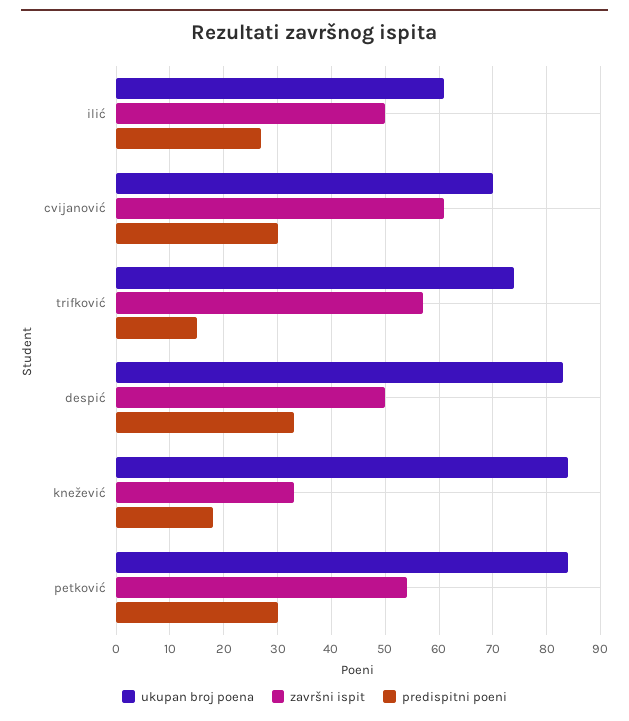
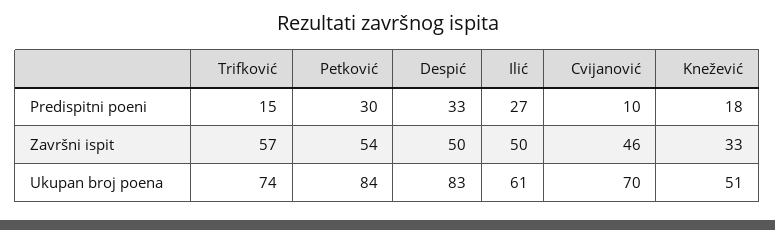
završni ispit, cvijanović: 60 -> 46
predispitni poeni, cvijanović: 30 -> 10
ukupan broj poena, knežević: 85 -> 51

